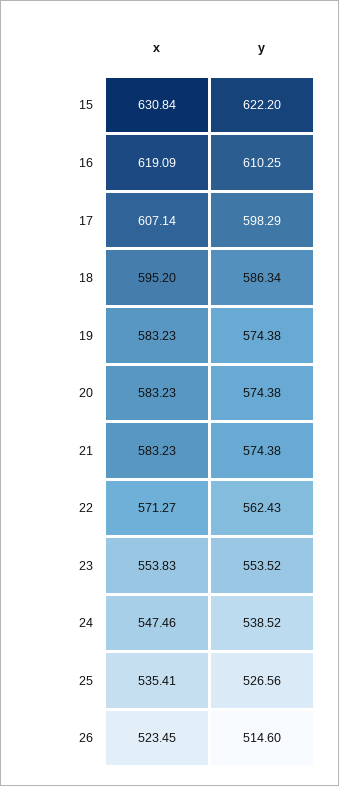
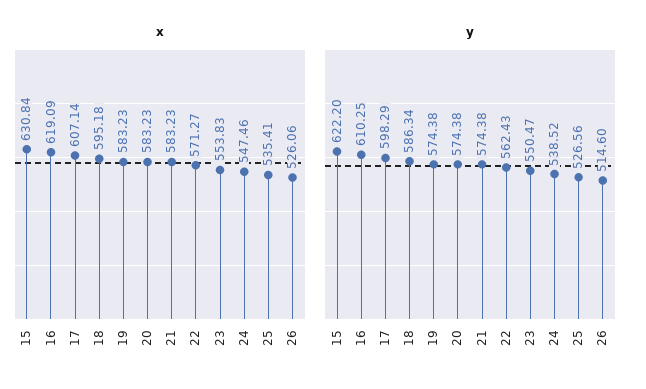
x, 18: 595.2 -> 595.18
y, 23: 553.52 -> 550.47
x, 26: 523.45 -> 526.06

